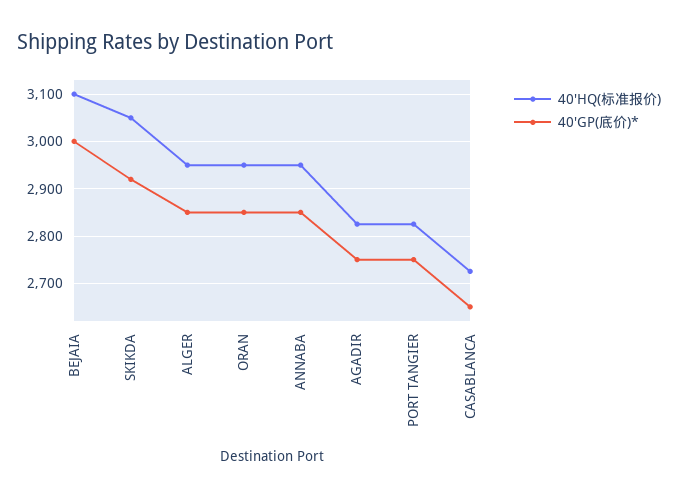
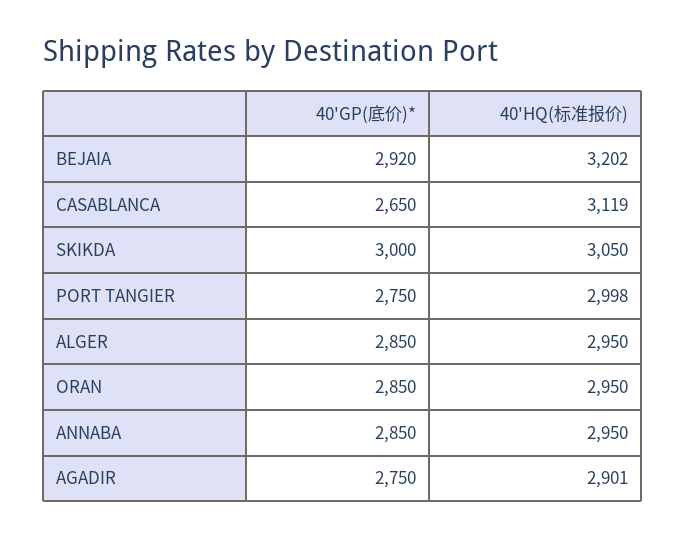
40'HQ(标准报价), BEJAIA: 3100 -> 3202
40'GP(底价)*, BEJAIA: 3000 -> 2920
40'GP(底价)*, SKIKDA: 2920 -> 3000
40'HQ(标准报价), AGADIR: 2820 -> 2901
40'HQ(标准报价), PORT TANGIER: 2820 -> 2998
40'HQ(标准报价), CASABLANCA: 2720 -> 3119

